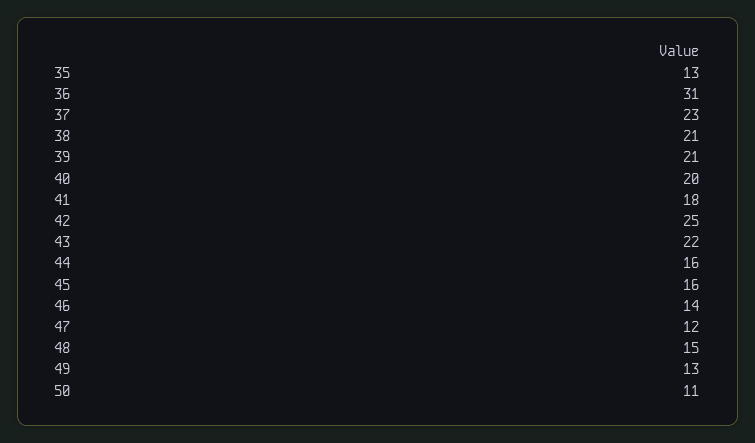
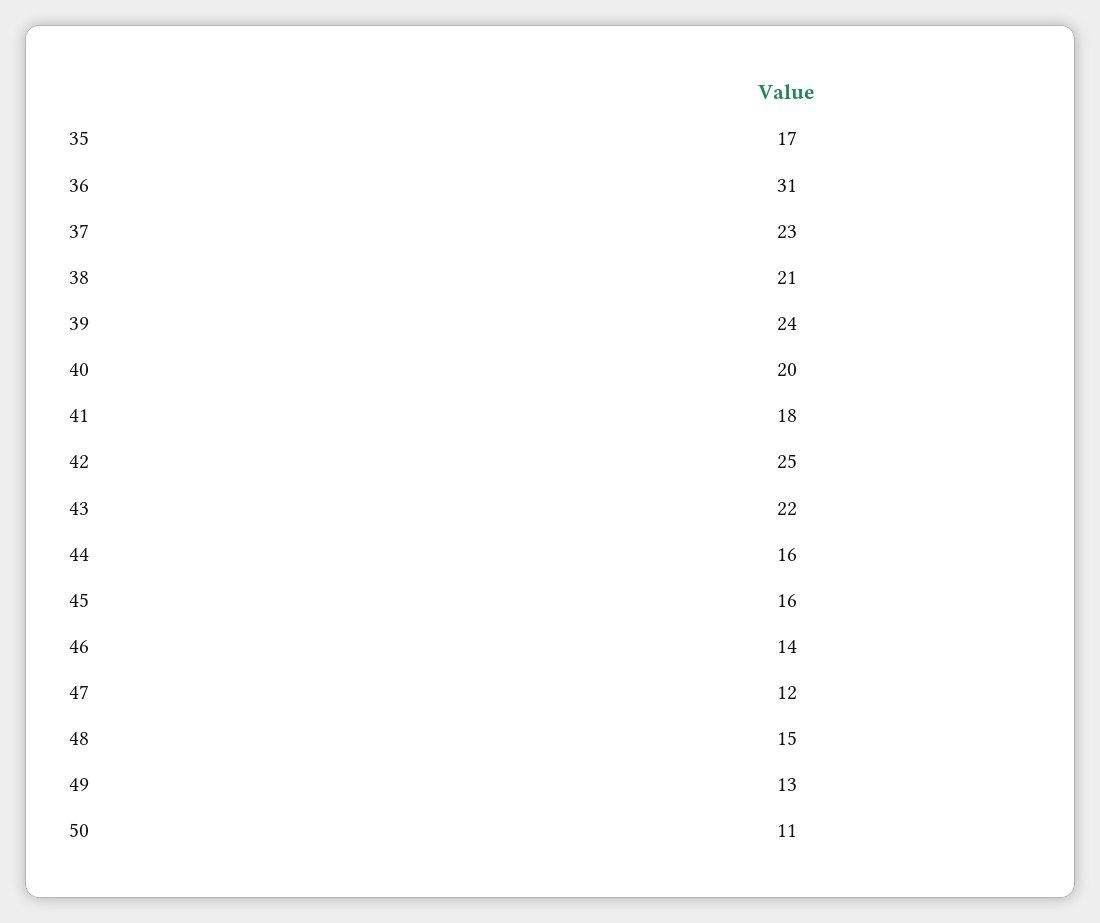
35: 13 -> 17
39: 21 -> 24

